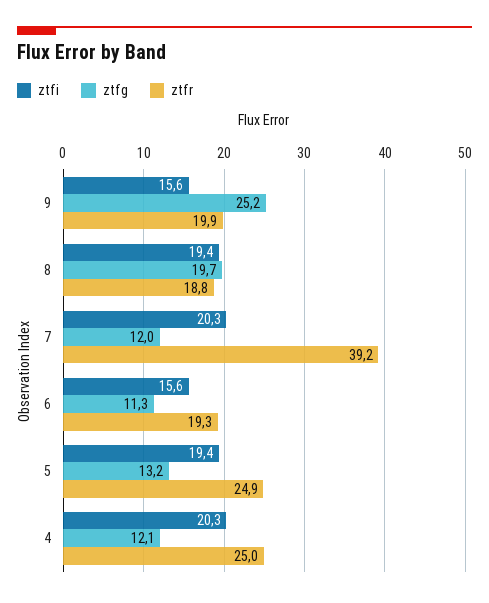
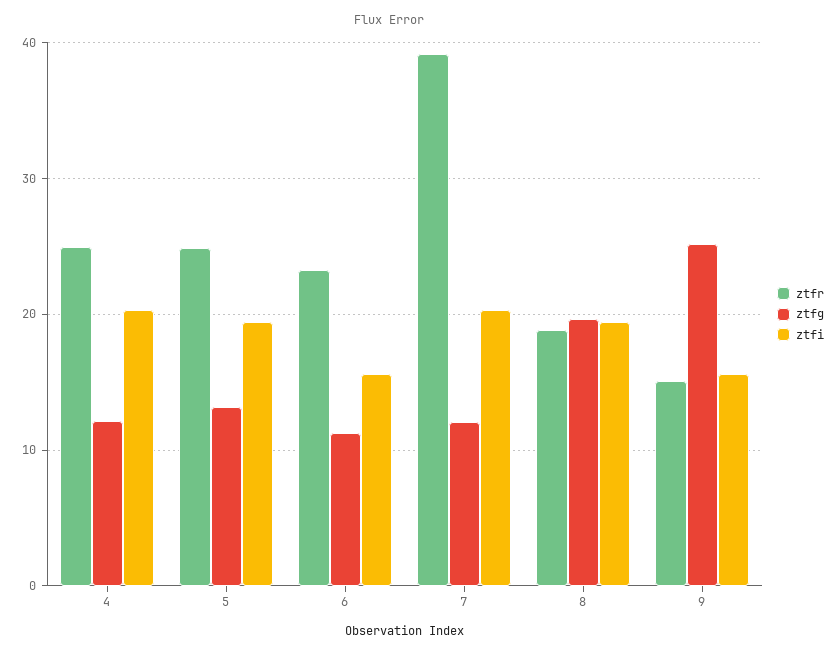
ztfr, 9: 19.9 -> 15
ztfr, 6: 19.3 -> 23

